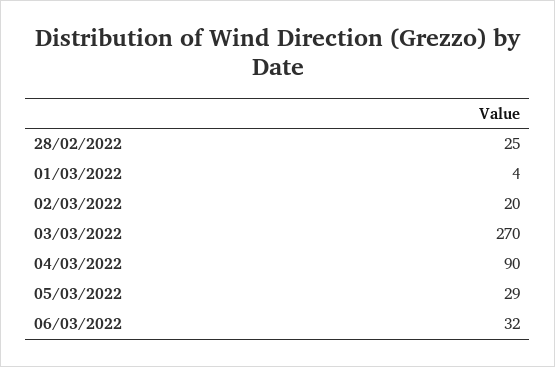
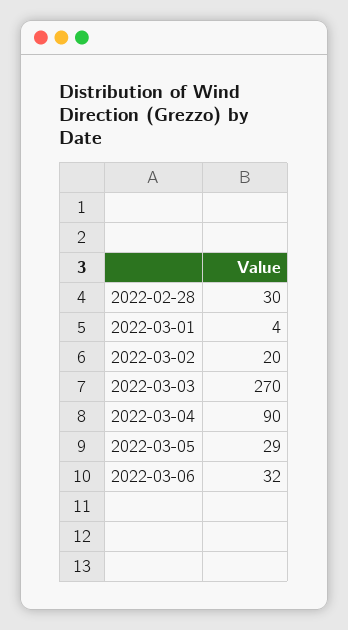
28/02/2022: 25 -> 30

